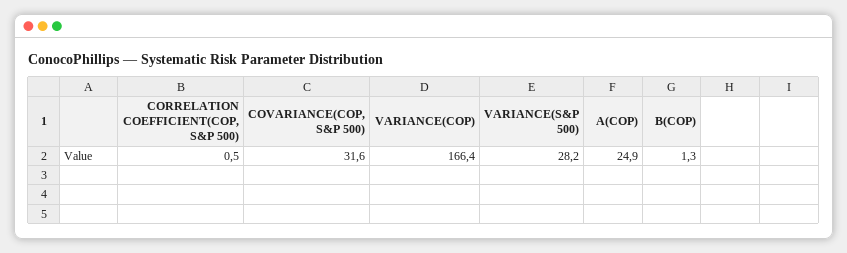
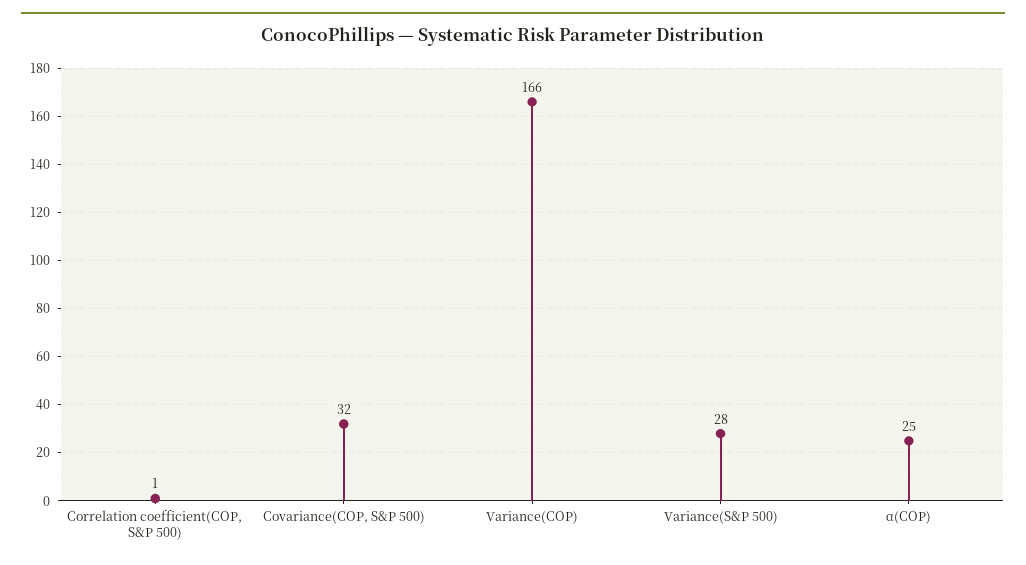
Β(COP): 1.3 -> none

